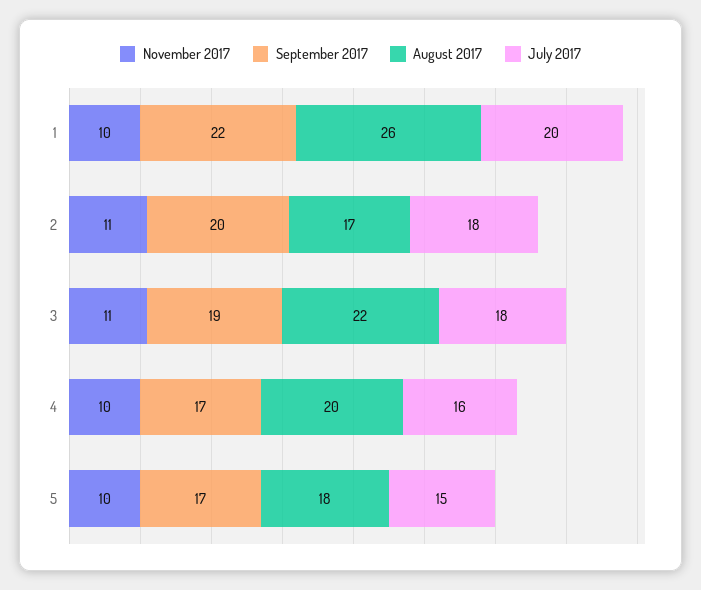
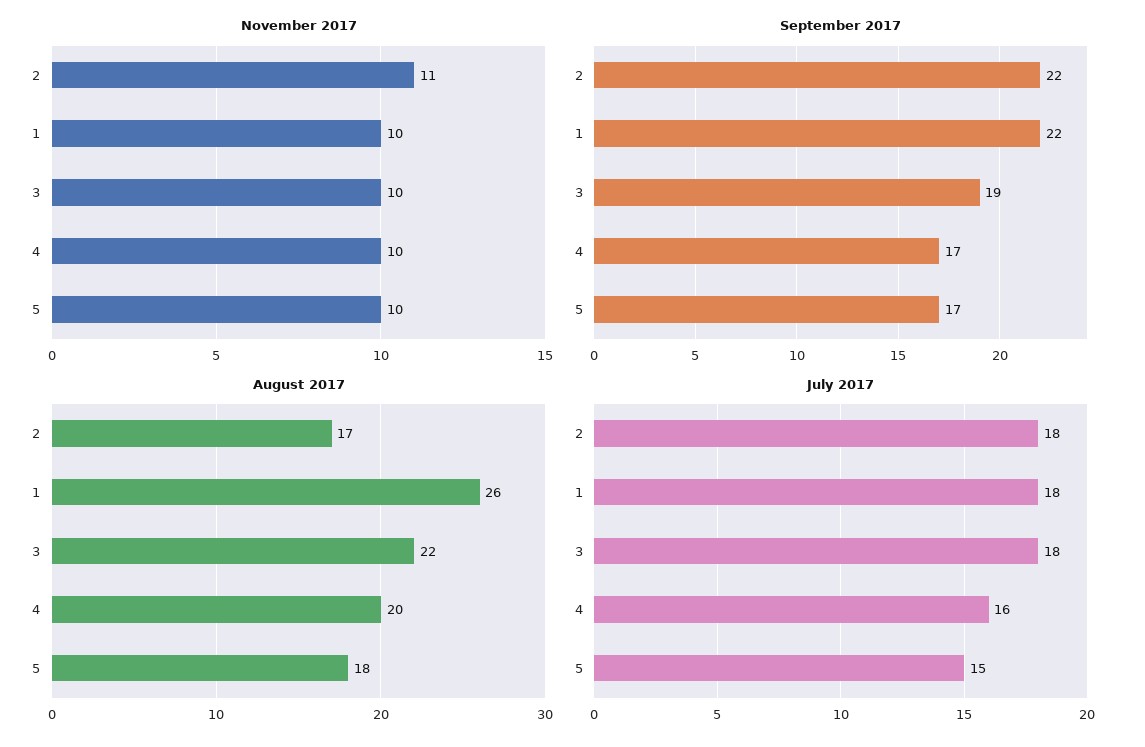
July 2017, 1: 20 -> 18
September 2017, 2: 20 -> 22
November 2017, 3: 11 -> 10

